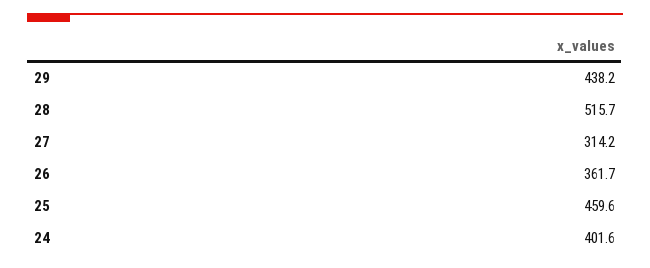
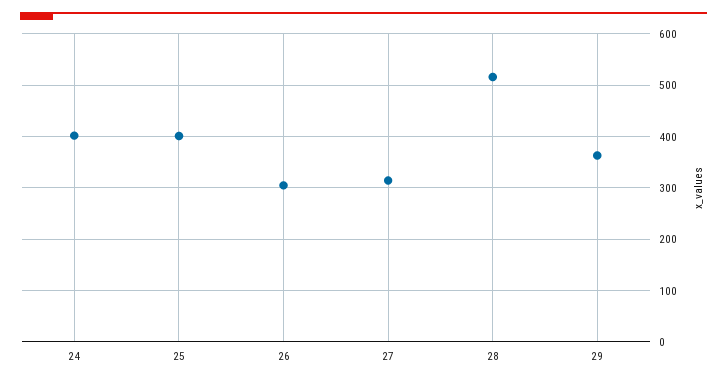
29: 438.2 -> 360
26: 361.7 -> 300
25: 459.6 -> 400

